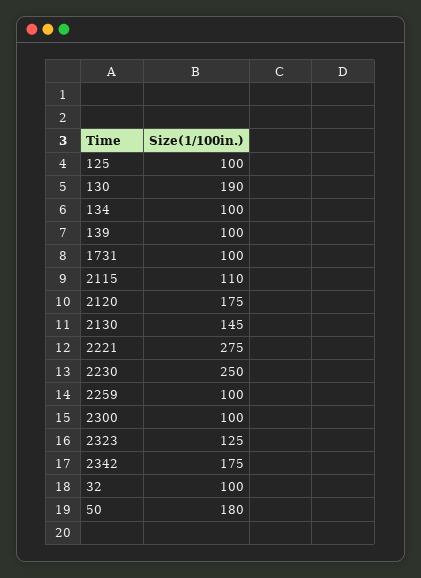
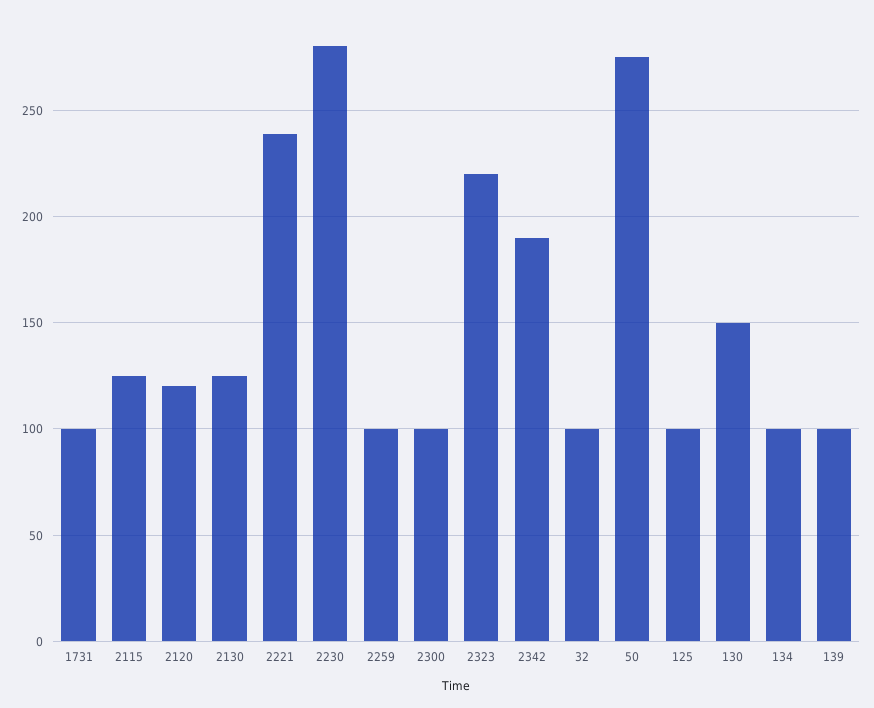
130: 190 -> 150
2115: 110 -> 125
2120: 175 -> 120
2130: 145 -> 125
2221: 275 -> 240
2230: 250 -> 280
2323: 125 -> 220
2342: 175 -> 190
50: 180 -> 275

